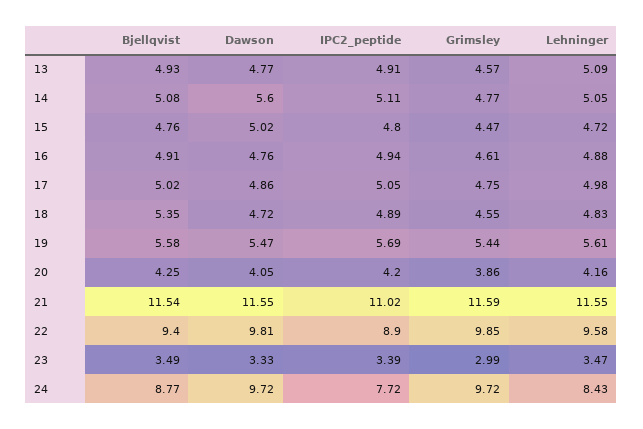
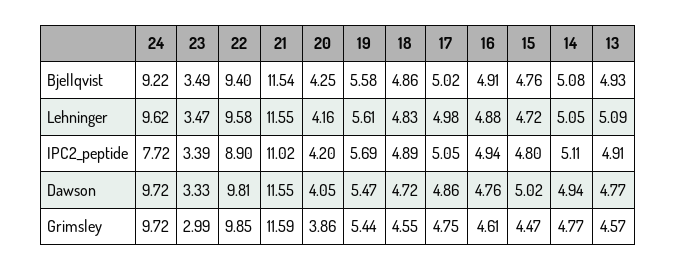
Dawson, 14: 5.6 -> 4.94
Bjellqvist, 18: 5.35 -> 4.86
Bjellqvist, 24: 8.77 -> 9.22
Lehninger, 24: 8.43 -> 9.62

